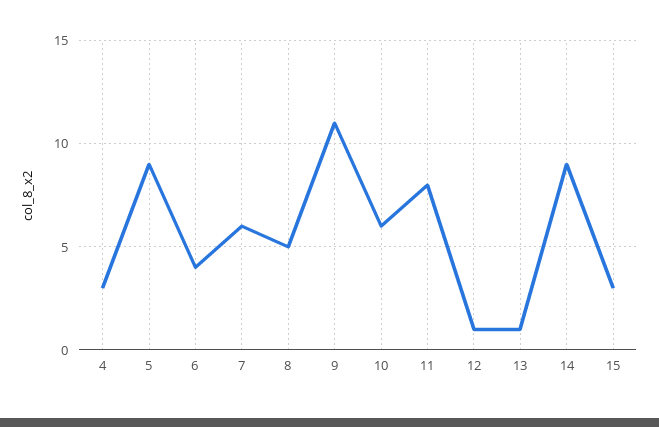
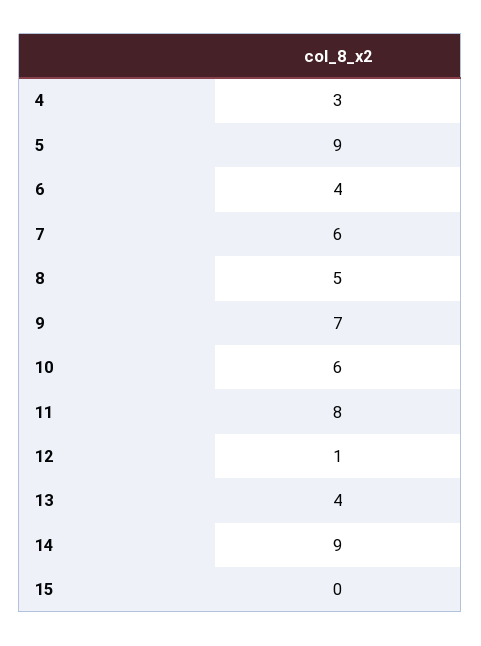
9: 11 -> 7
13: 1 -> 4
15: 3 -> 0

